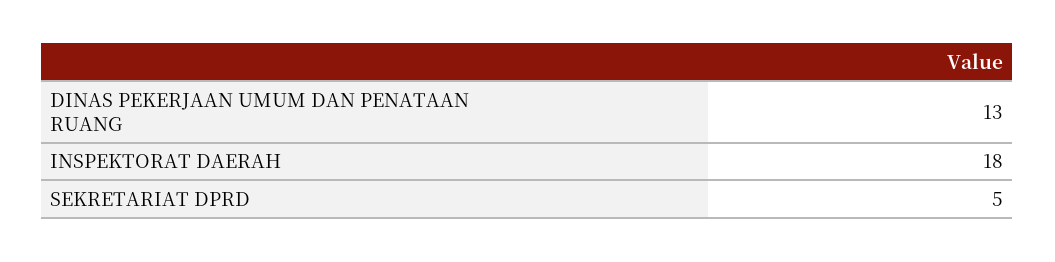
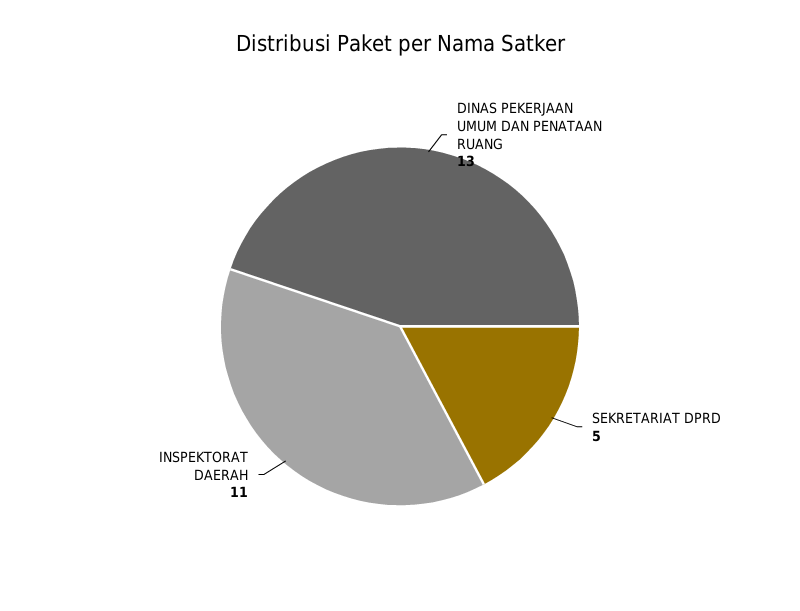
INSPEKTORAT DAERAH: 18 -> 11

